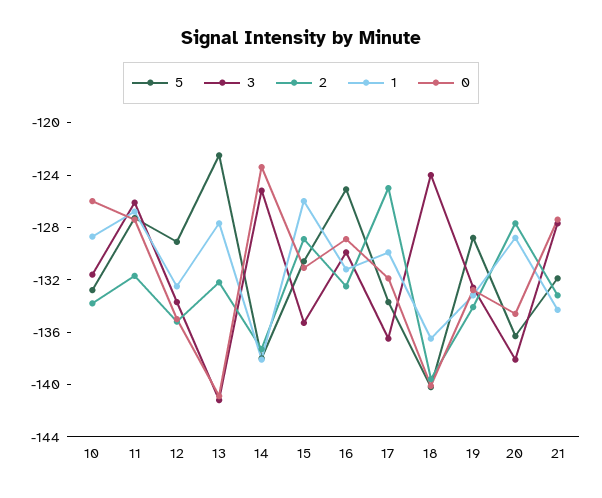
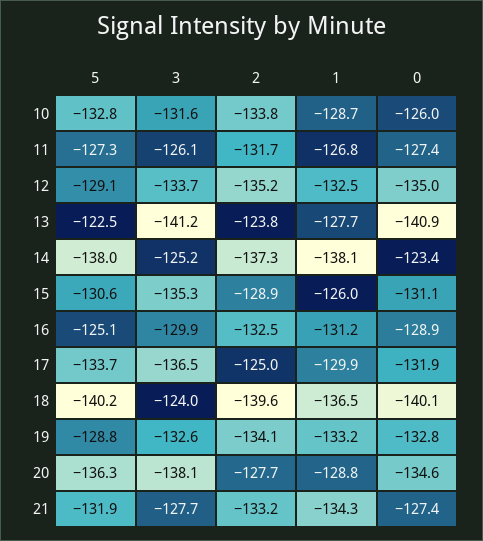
2, 13: -132 -> -123.8

